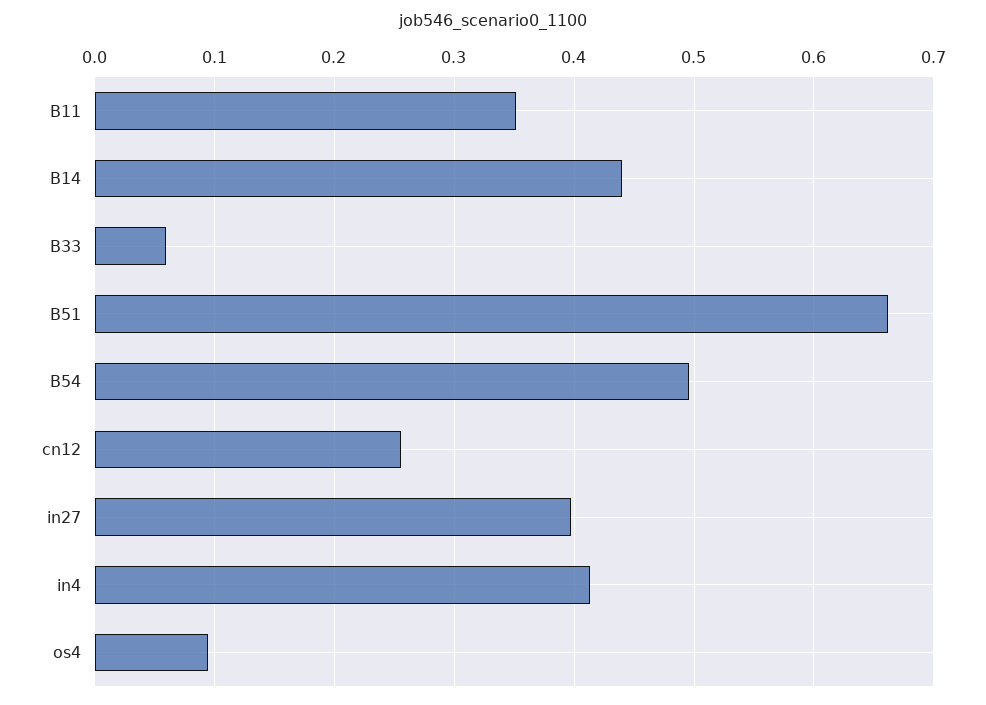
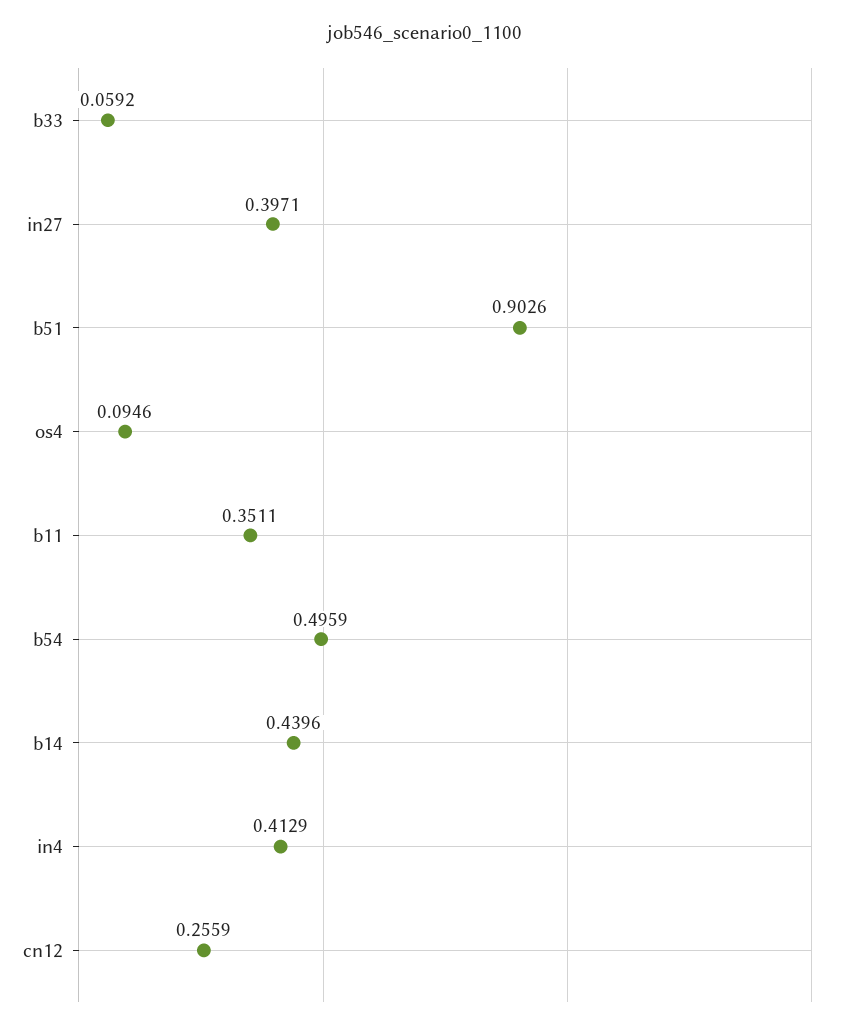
B51: 0.66 -> 0.9026

